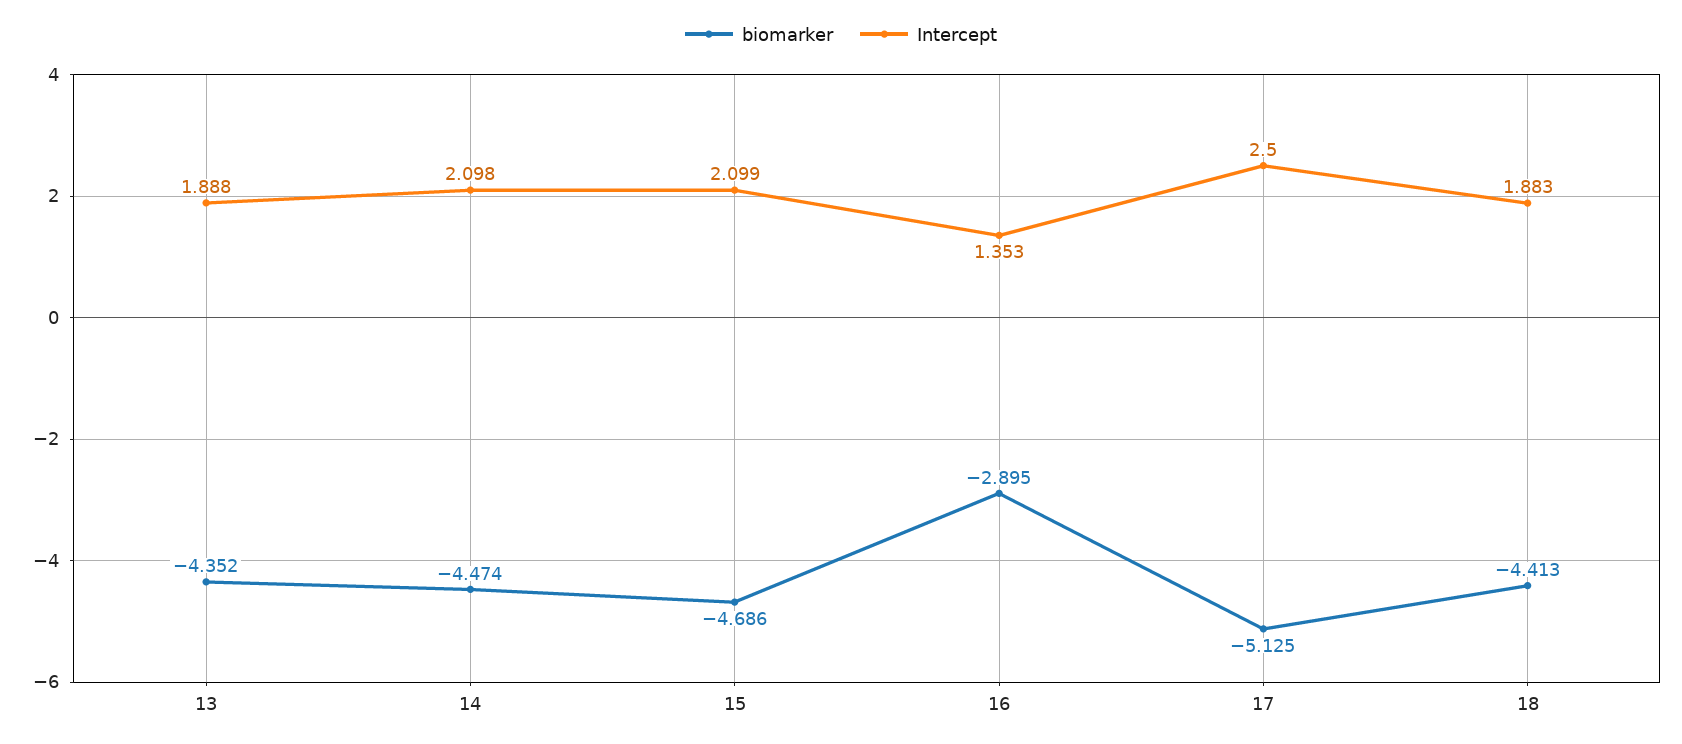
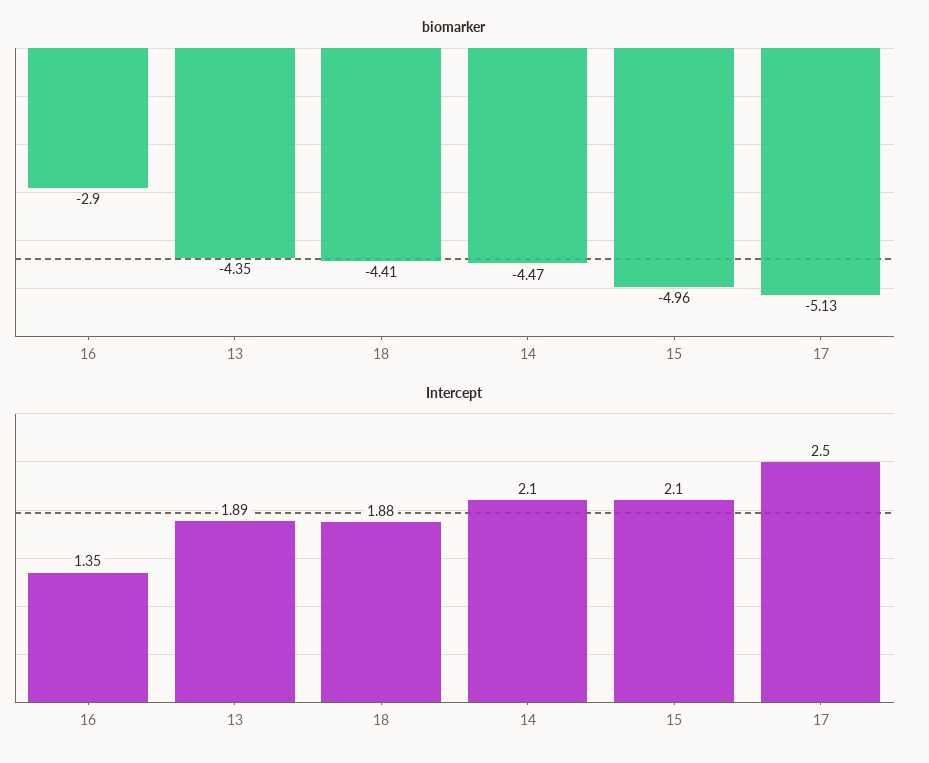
biomarker, 15: -4.686 -> -4.96

